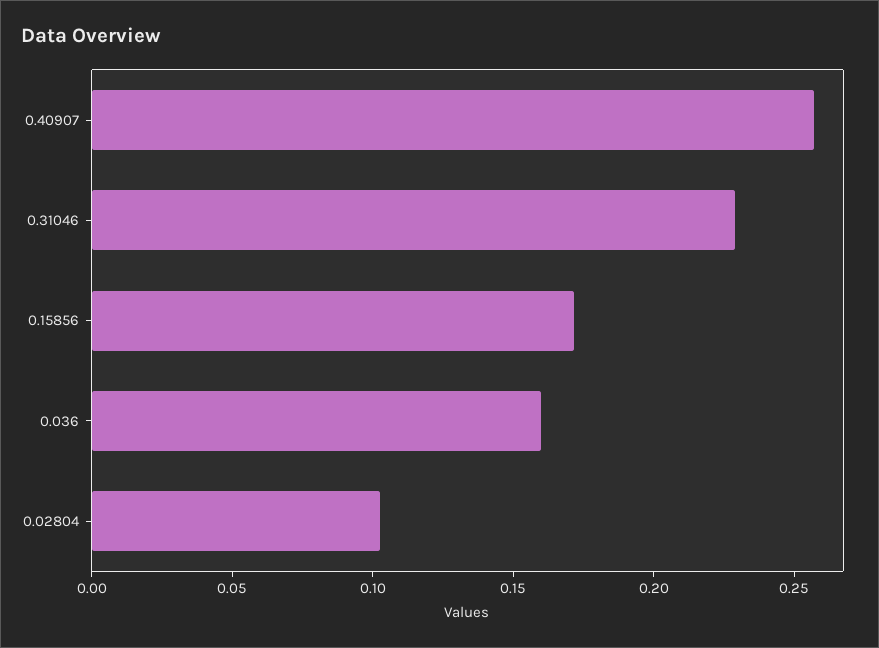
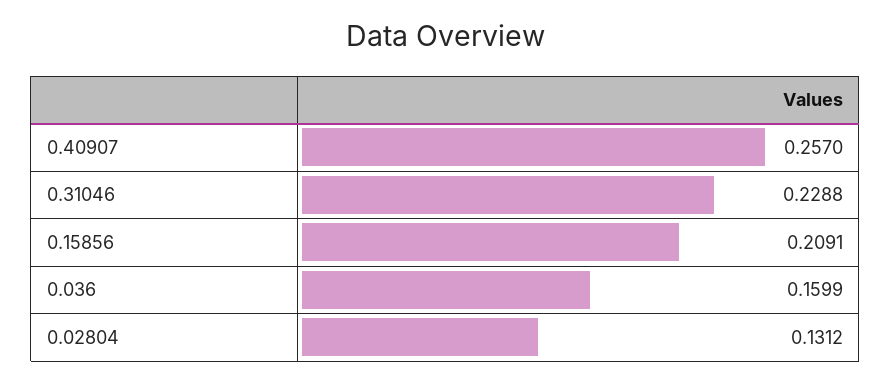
0.15856: 0.17 -> 0.2091
0.02804: 0.1 -> 0.1312

